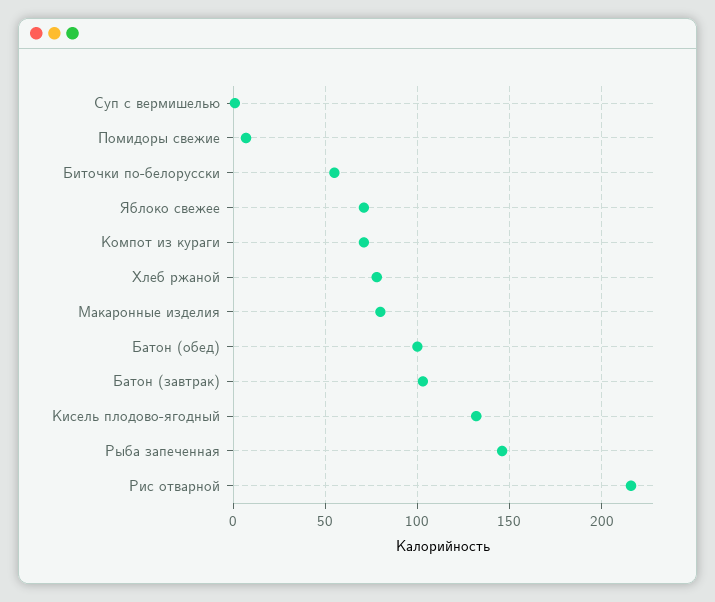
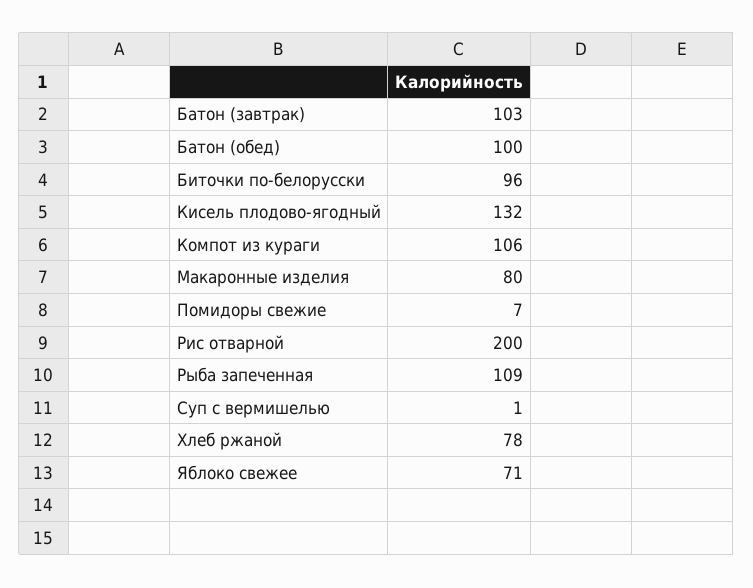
Биточки по-белорусски: 55 -> 96
Компот из кураги: 70 -> 106
Рыба запеченная: 145 -> 109
Рис отварной: 215 -> 200

